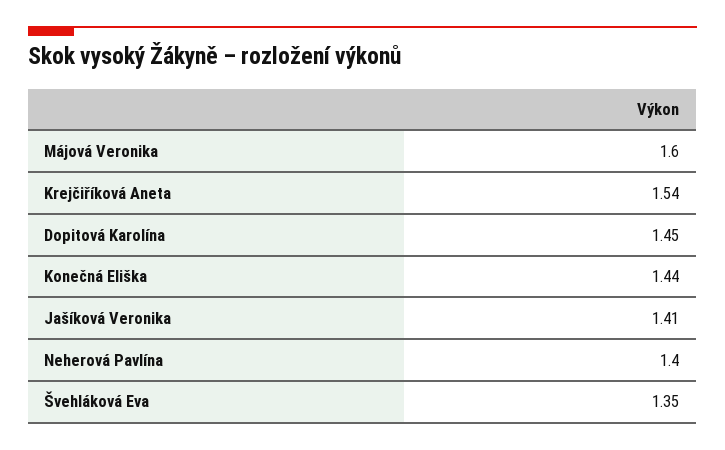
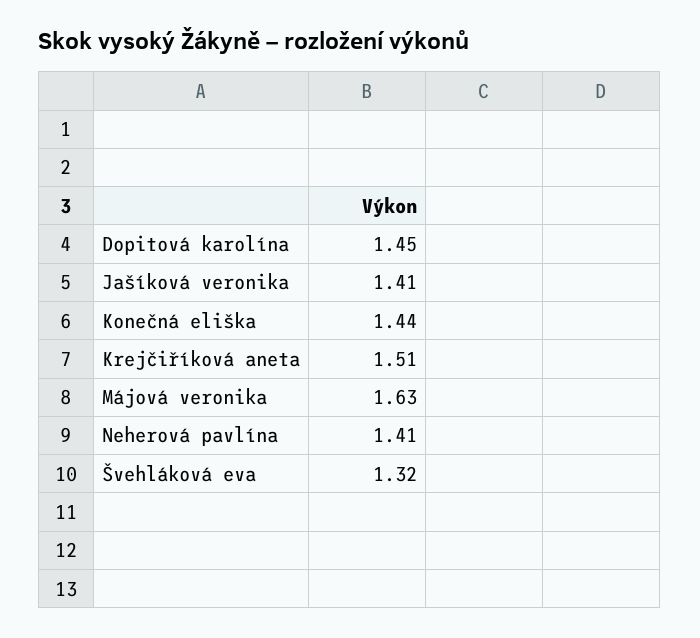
Májová Veronika: 1.6 -> 1.63
Krejčiříková Aneta: 1.54 -> 1.51
Neherová Pavlína: 1.4 -> 1.41
Švehláková Eva: 1.35 -> 1.32

